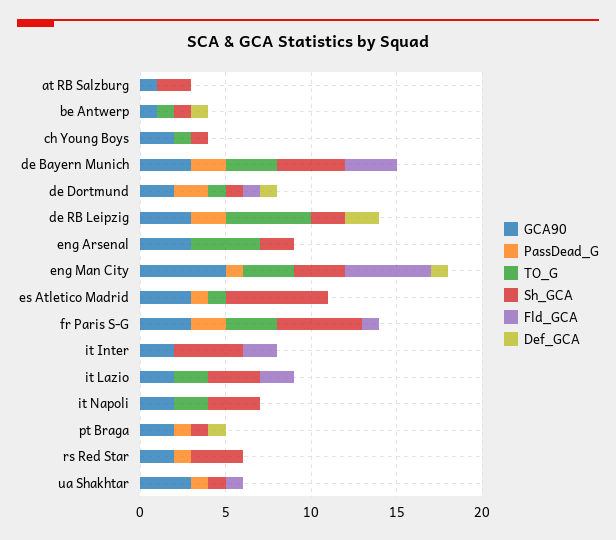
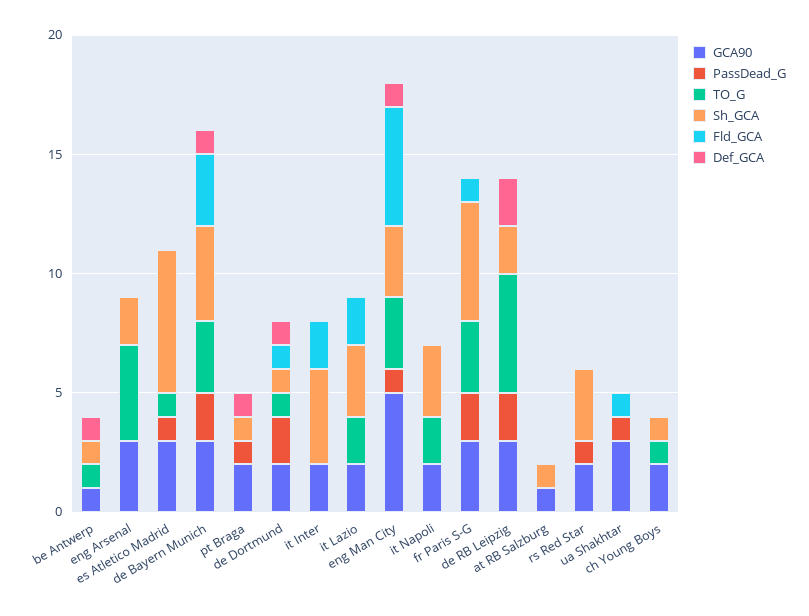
Sh_GCA, at RB Salzburg: 2 -> 1
Def_GCA, de Bayern Munich: 0 -> 1
Sh_GCA, ua Shakhtar: 1 -> 0

